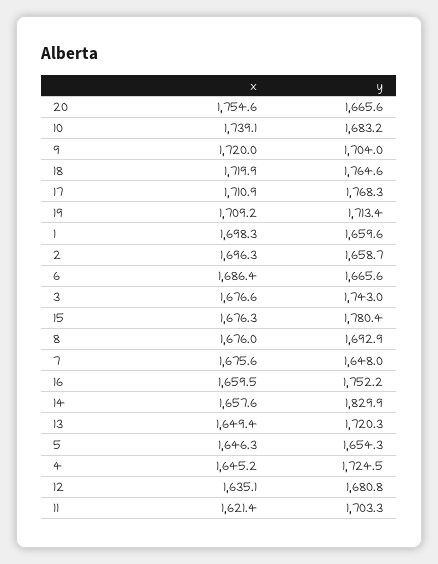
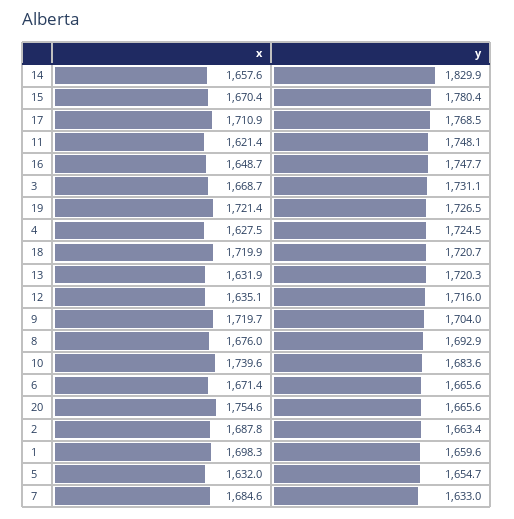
x, 10: 1739.1 -> 1739.6
y, 10: 1683.2 -> 1683.6
x, 9: 1720 -> 1719.7
y, 18: 1764.6 -> 1720.7
y, 17: 1768.3 -> 1768.5
x, 19: 1709.2 -> 1721.4
y, 19: 1713.4 -> 1726.5
x, 2: 1696.3 -> 1687.8
y, 2: 1658.7 -> 1663.4
x, 6: 1686.4 -> 1671.4
x, 3: 1676.6 -> 1668.7
y, 3: 1743 -> 1731.1
x, 15: 1676.3 -> 1670.4
x, 7: 1675.6 -> 1684.6
y, 7: 1648 -> 1633
x, 16: 1659.5 -> 1648.7
y, 16: 1752.2 -> 1747.7
x, 13: 1649.4 -> 1631.9
x, 5: 1646.3 -> 1632
y, 5: 1654.3 -> 1654.7
x, 4: 1645.2 -> 1627.5
y, 12: 1680.8 -> 1716
y, 11: 1703.3 -> 1748.1

